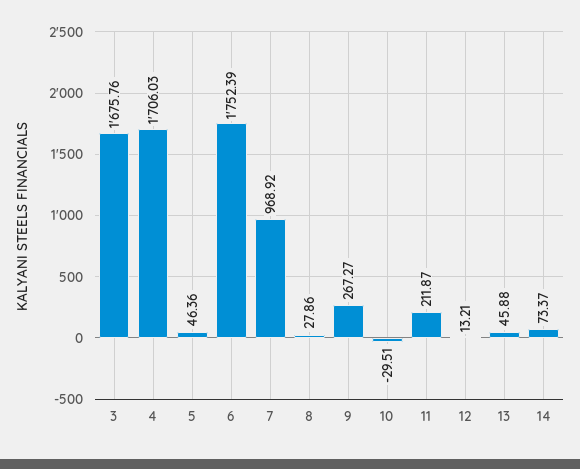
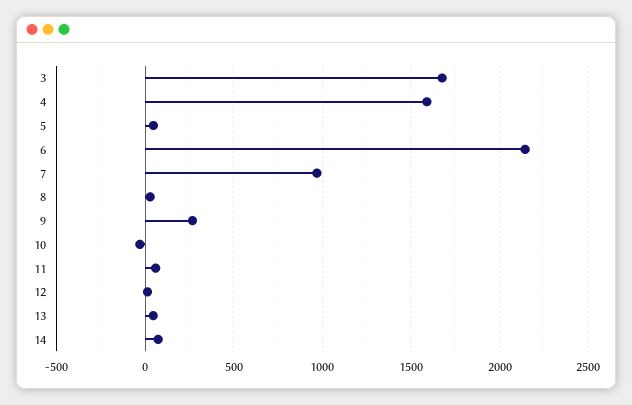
4: 1706.03 -> 1600
6: 1752.39 -> 2150
11: 211.87 -> 50

